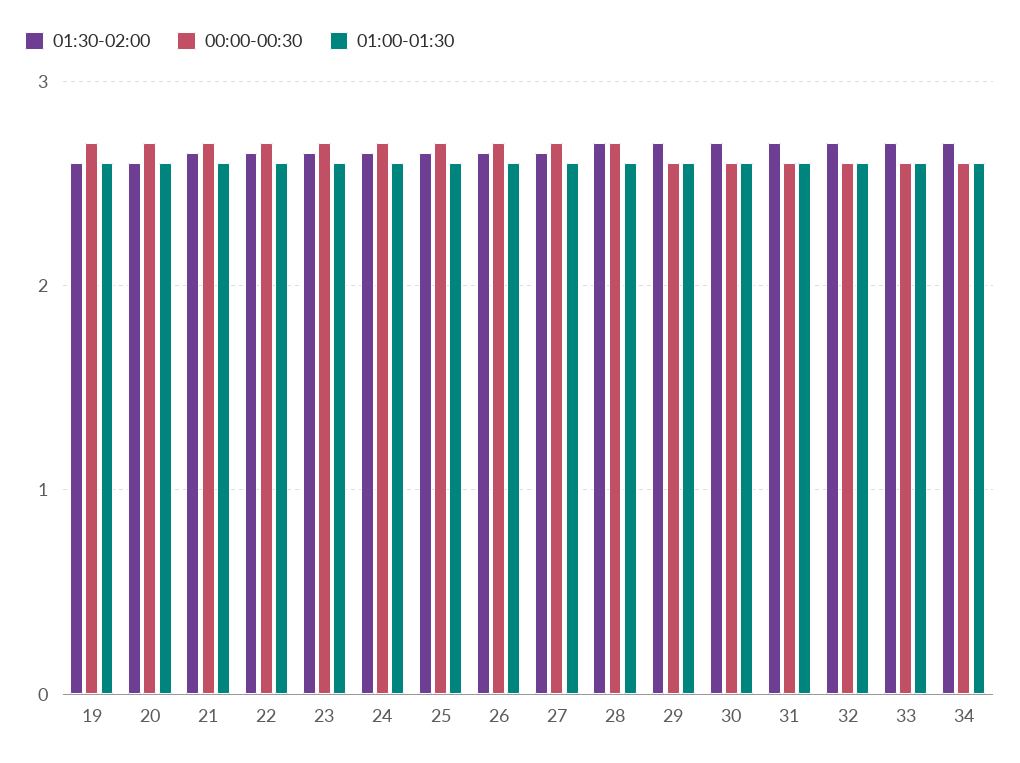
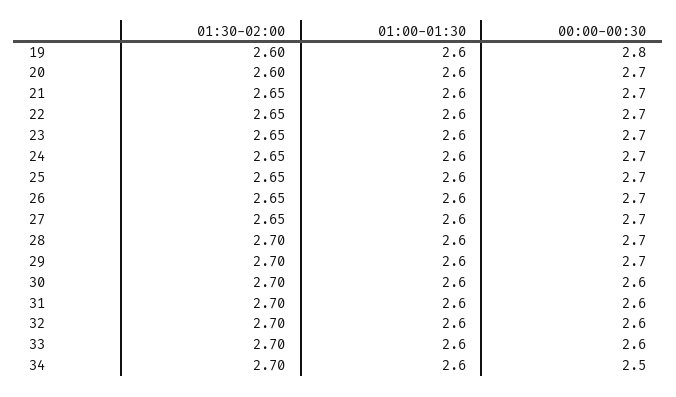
00:00-00:30, 19: 2.7 -> 2.8
00:00-00:30, 29: 2.6 -> 2.7
00:00-00:30, 34: 2.6 -> 2.5

